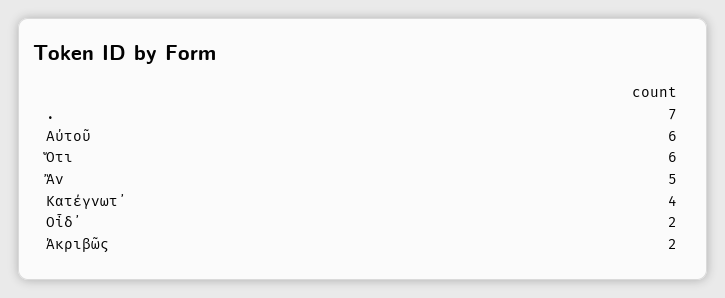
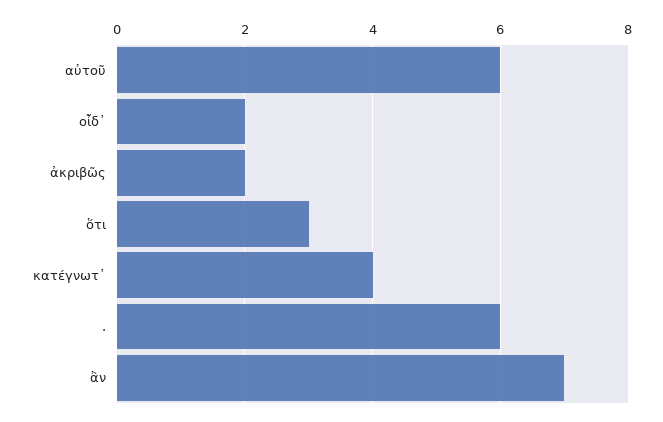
.: 7 -> 6
Ὅτι: 6 -> 3
Ἂν: 5 -> 7

